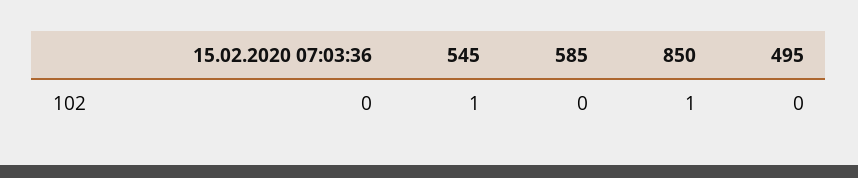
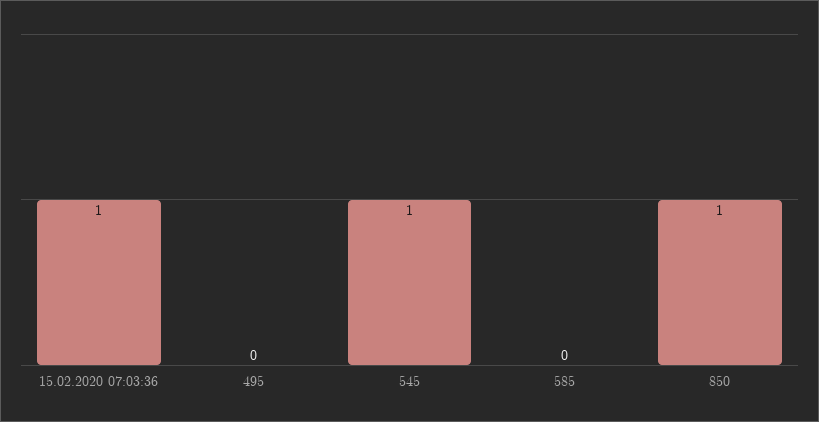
15.02.2020 07:03:36: 0 -> 1

